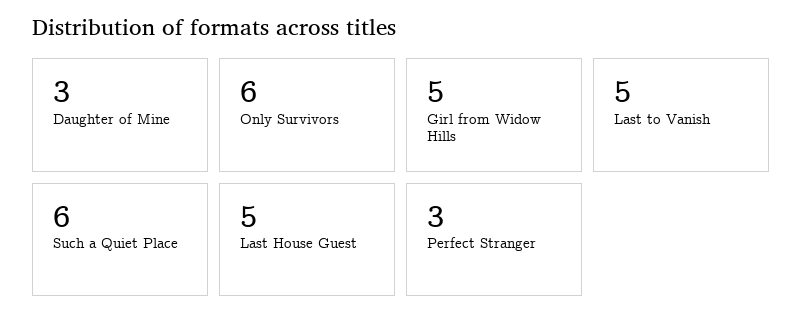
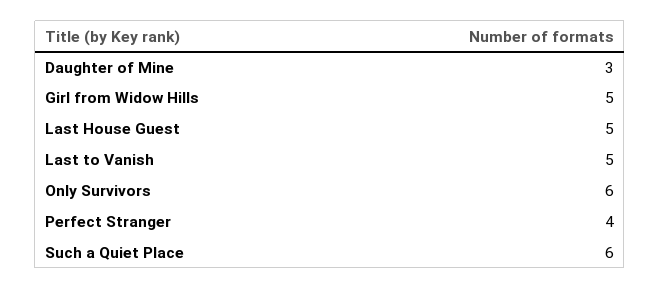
Perfect Stranger: 3 -> 4

